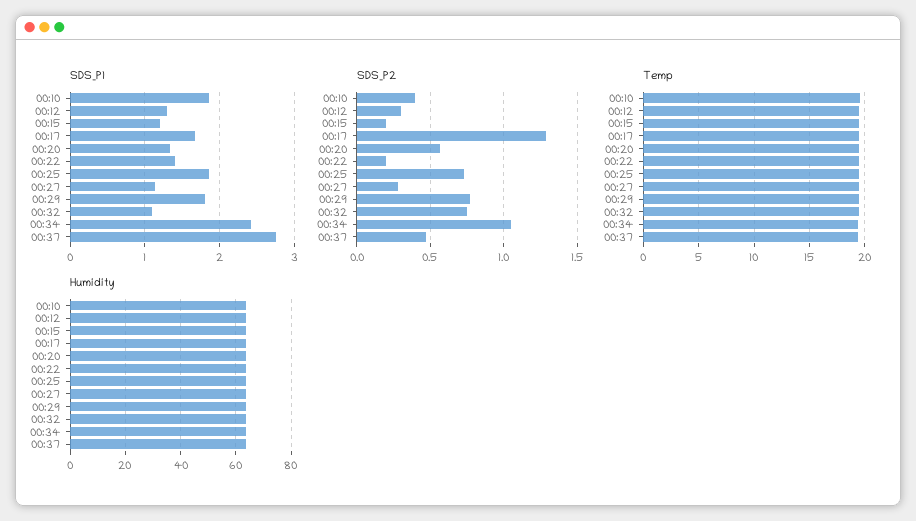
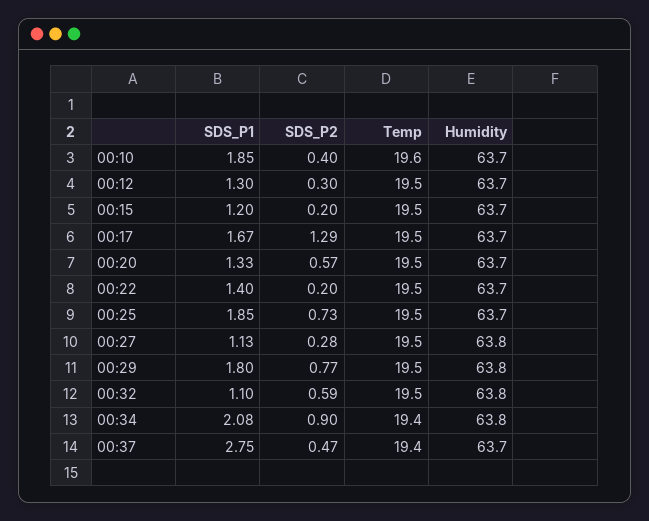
SDS_P1, 00:34: 2.4 -> 2.08
SDS_P2, 00:32: 0.75 -> 0.59
SDS_P2, 00:34: 1.05 -> 0.9

